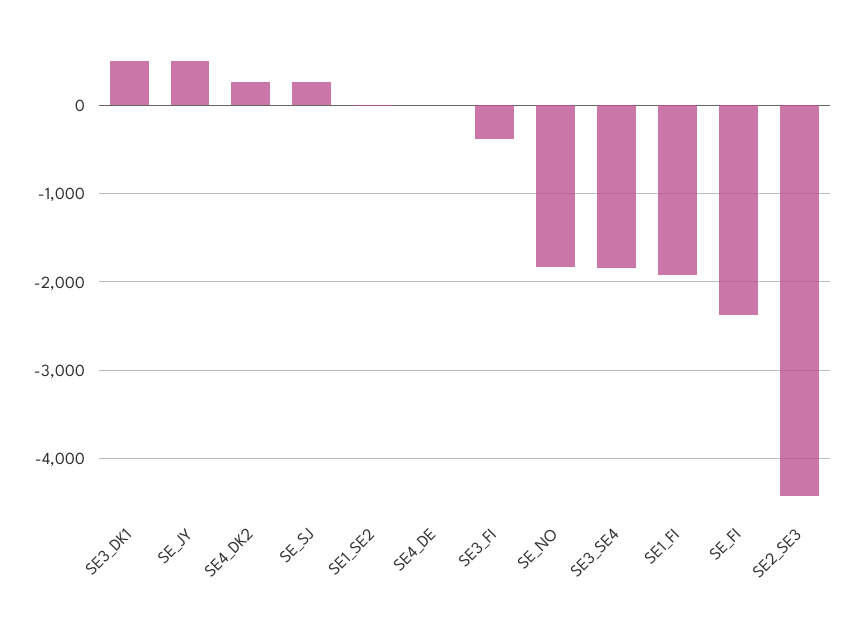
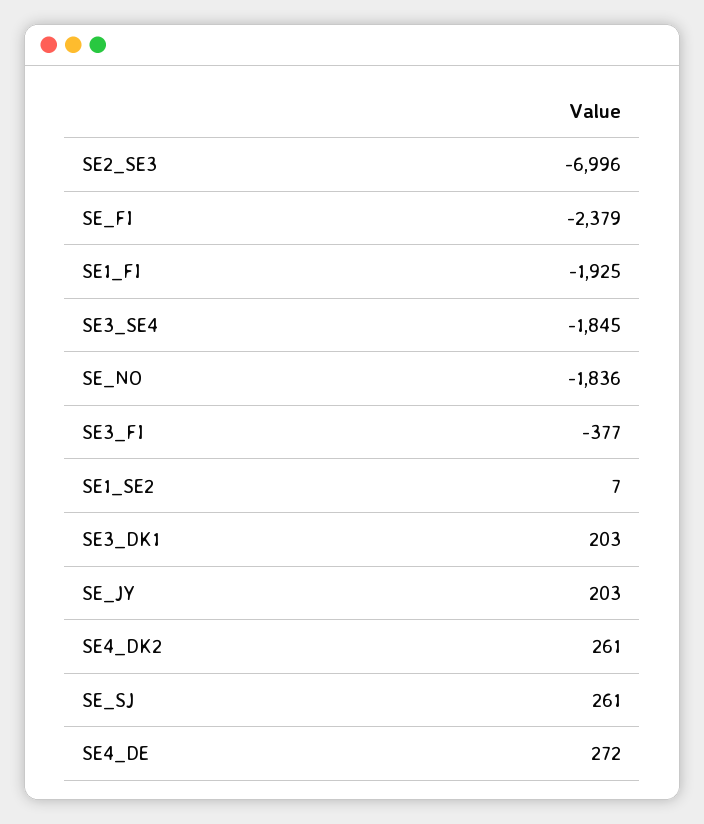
SE3_DK1: 500 -> 203
SE_JY: 500 -> 203
SE4_DE: 0 -> 272
SE2_SE3: -4400 -> -6996

